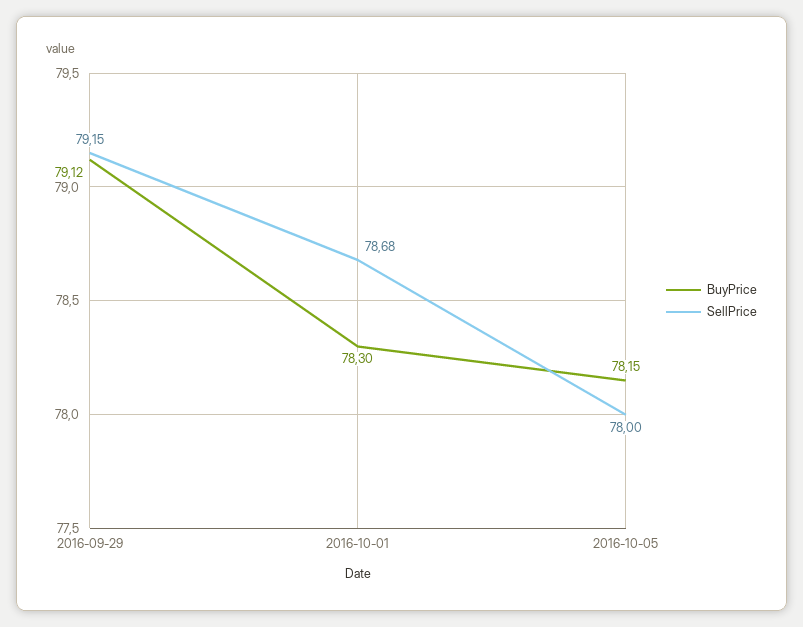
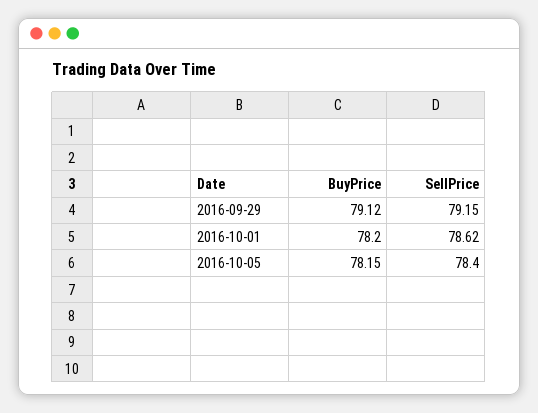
BuyPrice, 2016-10-01: 78.3 -> 78.2
SellPrice, 2016-10-01: 78.68 -> 78.62
SellPrice, 2016-10-05: 78 -> 78.4

